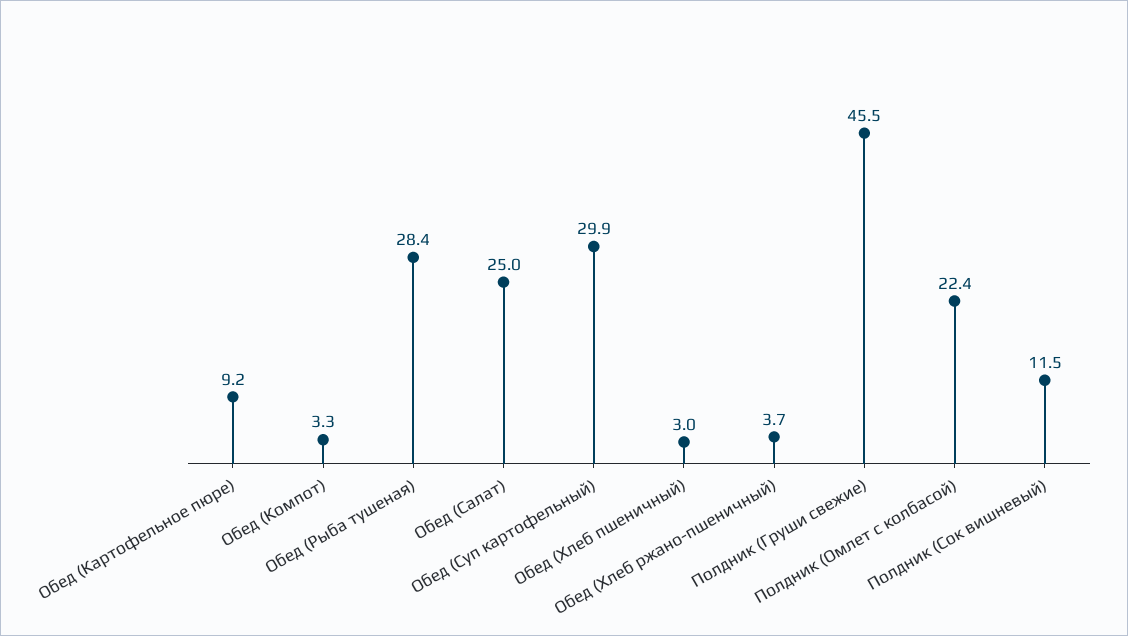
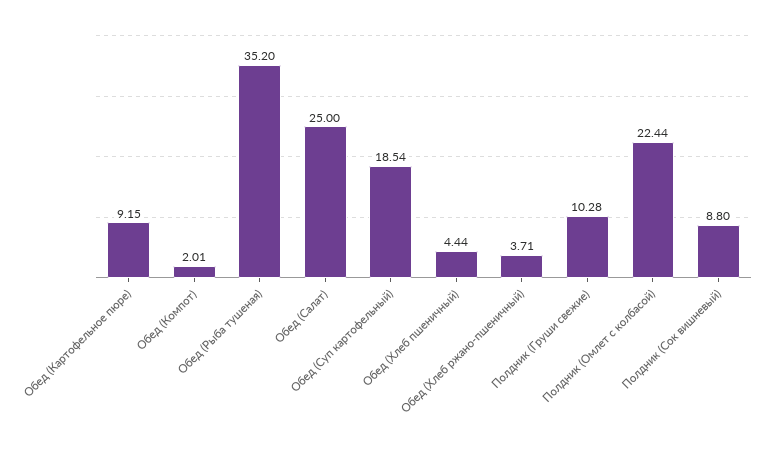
Обед (Компот): 3.3 -> 2.01
Обед (Рыба тушеная): 28.4 -> 35.2
Обед (Суп картофельный): 29.9 -> 18.54
Обед (Хлеб пшеничный): 3 -> 4.44
Полдник (Груши свежие): 45.5 -> 10.28
Полдник (Сок вишневый): 11.5 -> 8.8

